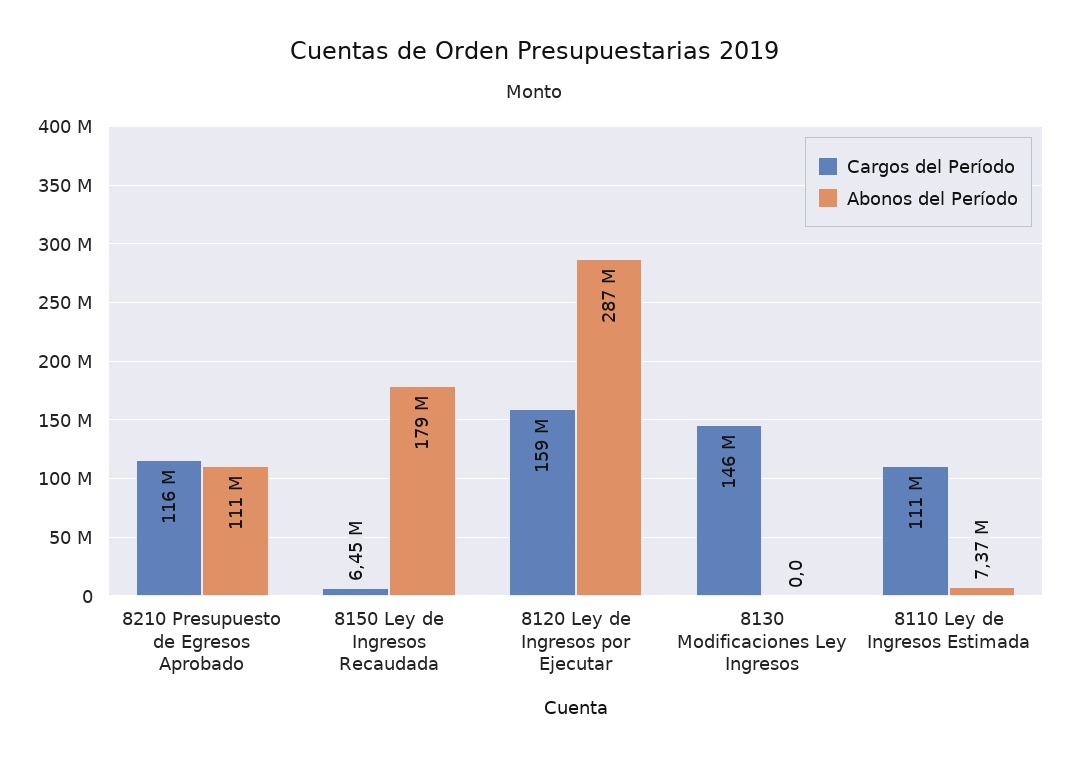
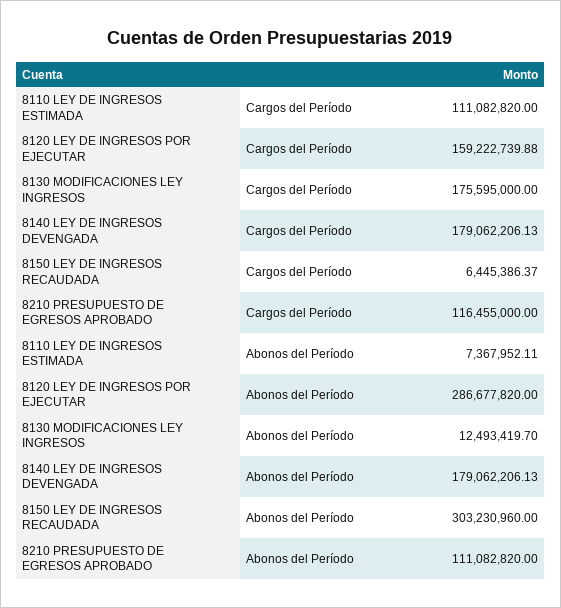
Abonos del Período, 8150 Ley de Ingresos Recaudada: 179000000 -> 303230960
Cargos del Período, 8130 Modificaciones Ley Ingresos: 146000000 -> 175595000
Abonos del Período, 8130 Modificaciones Ley Ingresos: 0 -> 12493419.7
Cargos del Período, 8140 LEY DE INGRESOS DEVENGADA: none -> 179062206.13
Abonos del Período, 8140 LEY DE INGRESOS DEVENGADA: none -> 179062206.13

